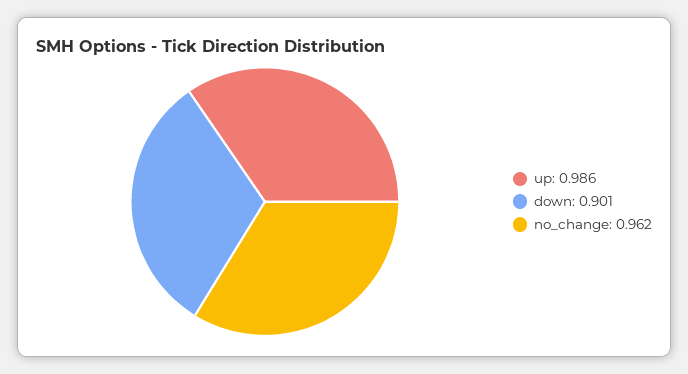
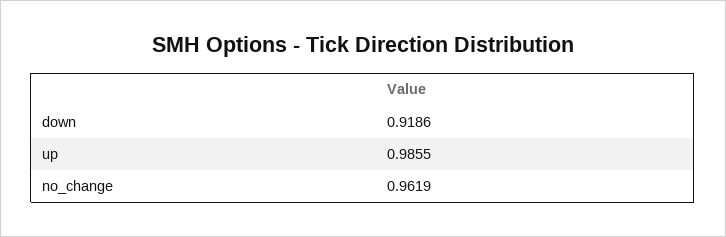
down: 0.901 -> 0.9186

